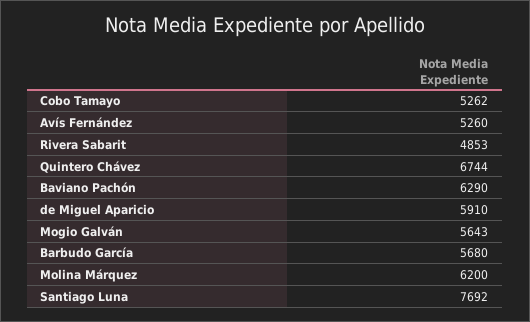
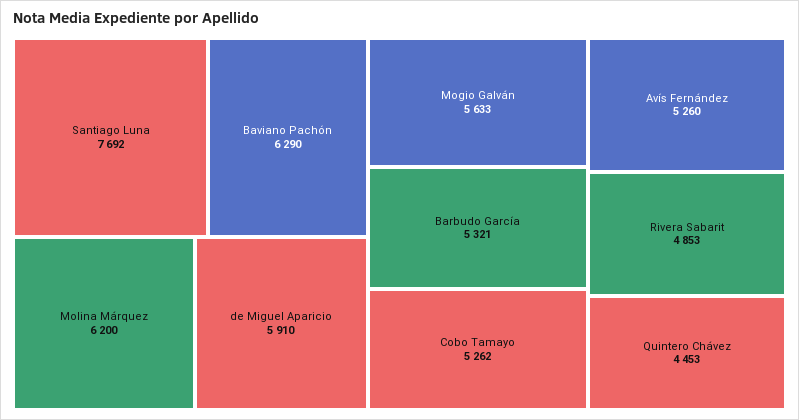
Quintero Chávez: 6744 -> 4453
Mogio Galván: 5643 -> 5633
Barbudo García: 5680 -> 5321

